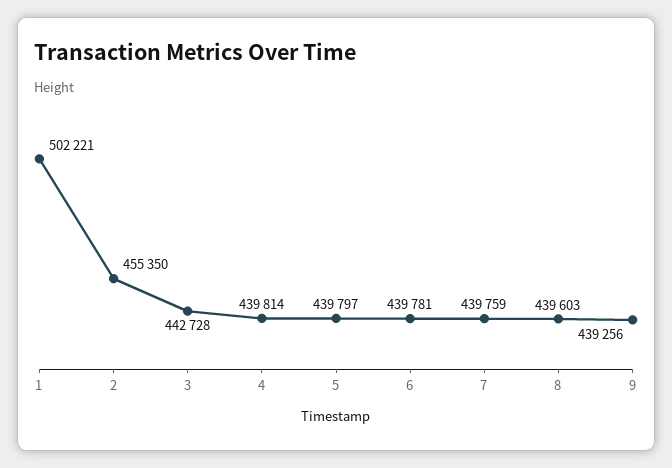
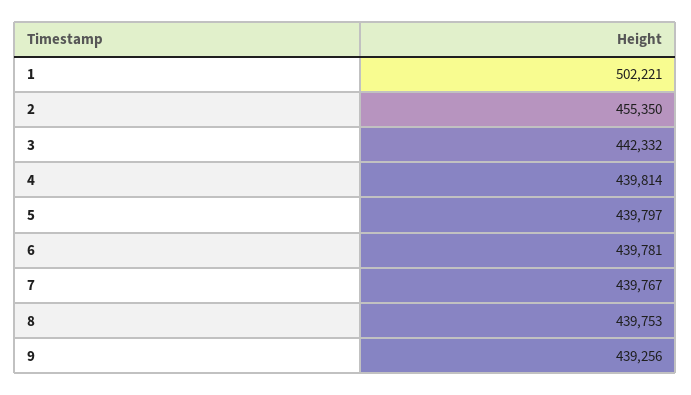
3: 442728 -> 442332
7: 439759 -> 439767
8: 439603 -> 439753

